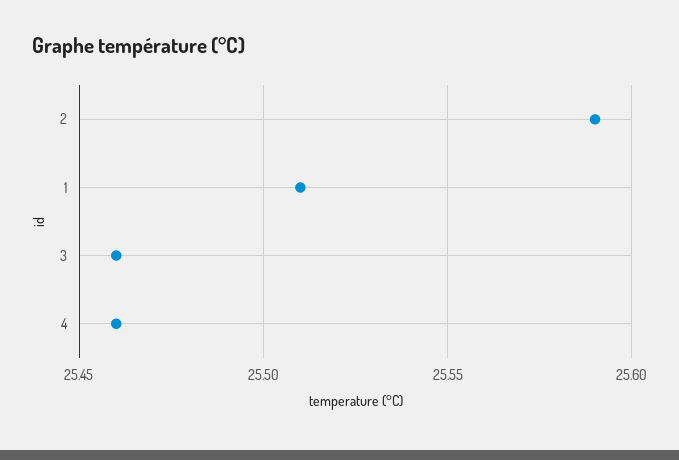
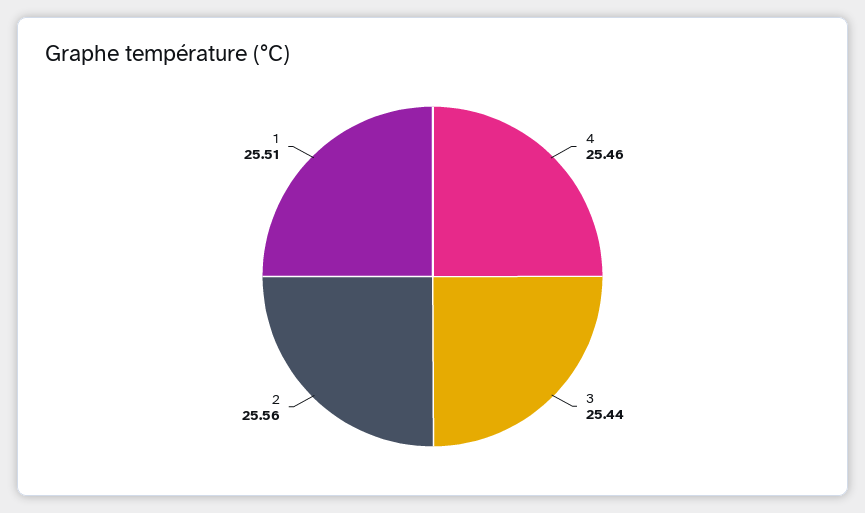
2: 25.59 -> 25.56
3: 25.46 -> 25.44

